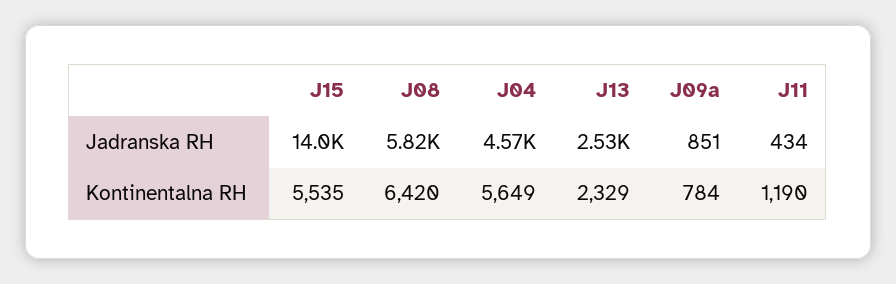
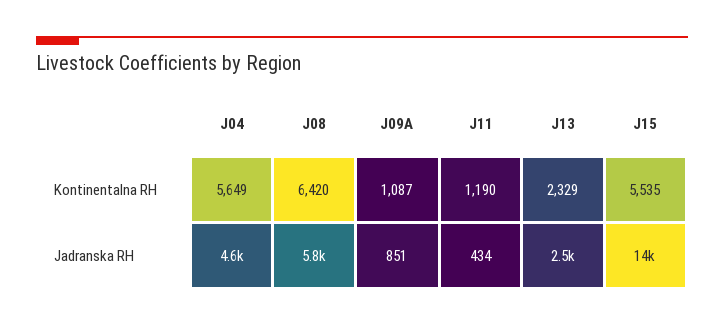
J09a, Kontinentalna RH: 784 -> 1087

